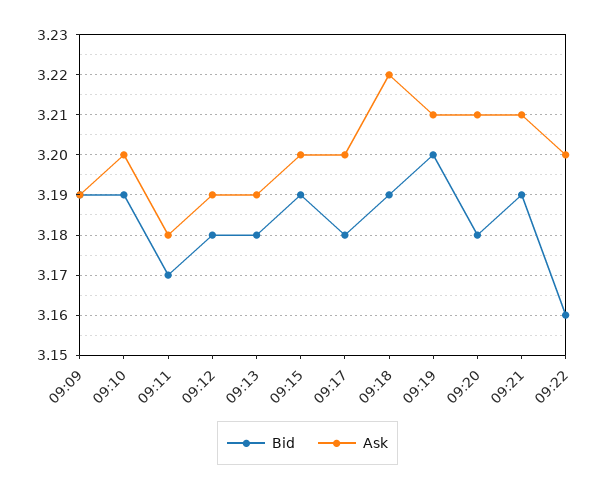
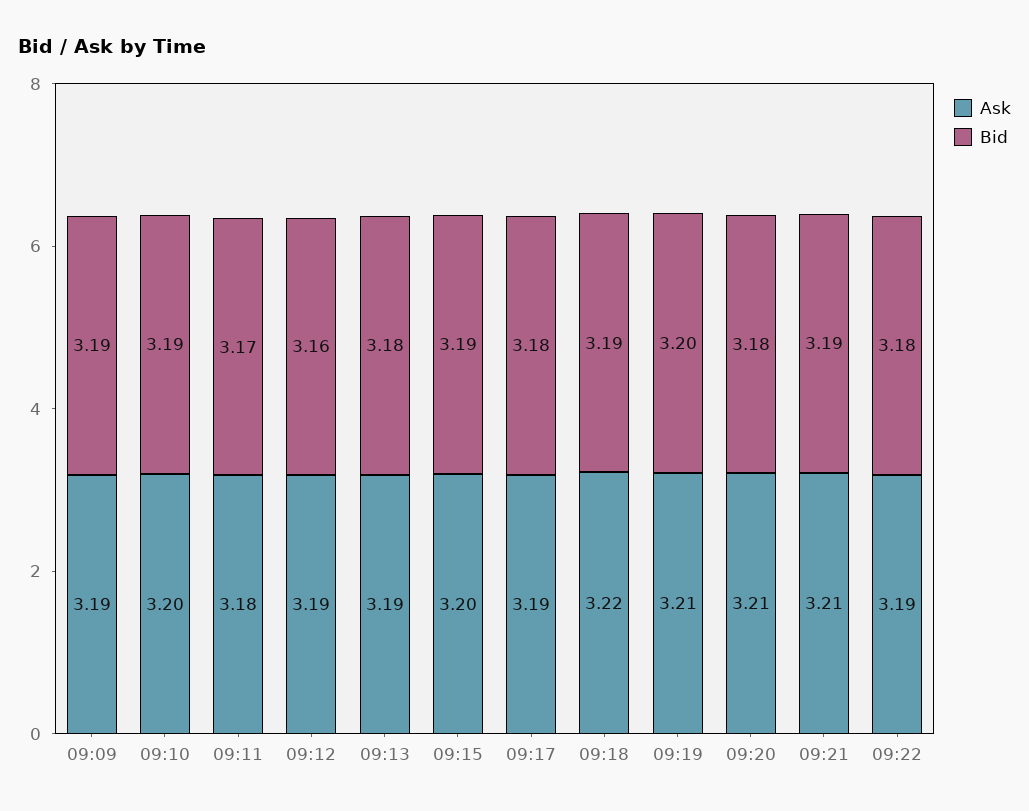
Bid, 09:12: 3.18 -> 3.16
Ask, 09:17: 3.2 -> 3.19
Bid, 09:22: 3.16 -> 3.18
Ask, 09:22: 3.2 -> 3.19

